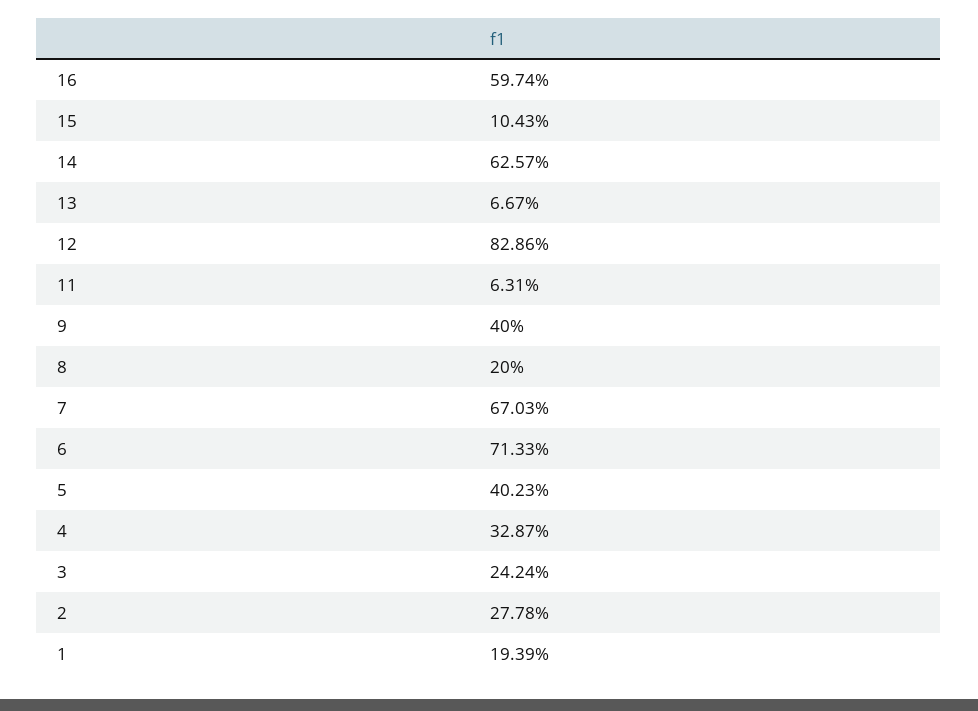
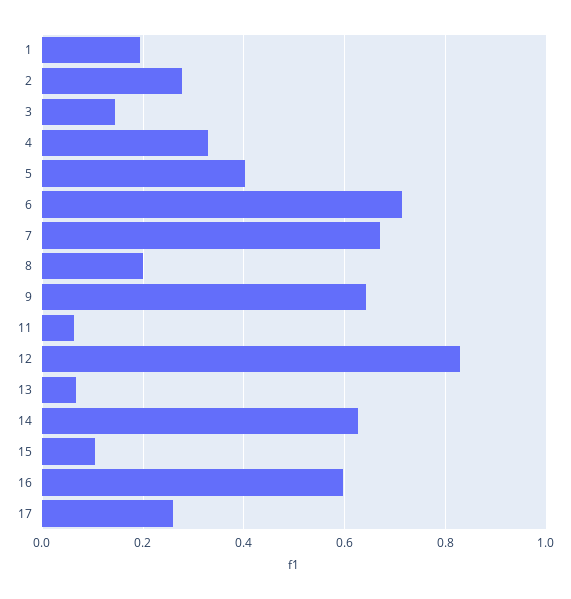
9: 0.4 -> 0.64
3: 0.2424 -> 0.14
17: none -> 0.26

